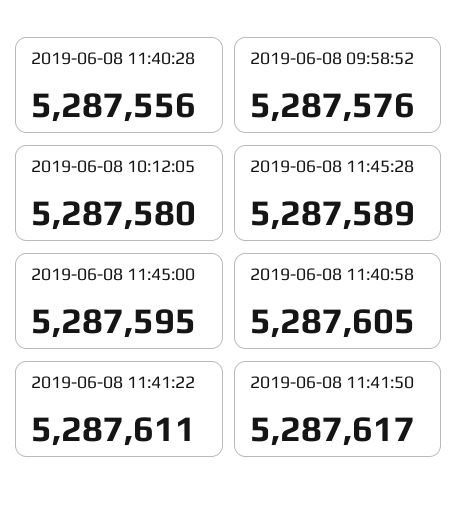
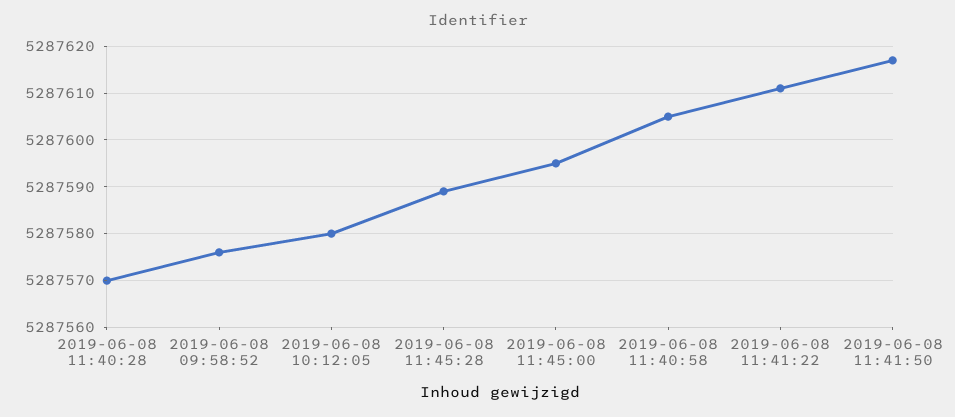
2019-06-08 11:40:28: 5287556 -> 5287570

